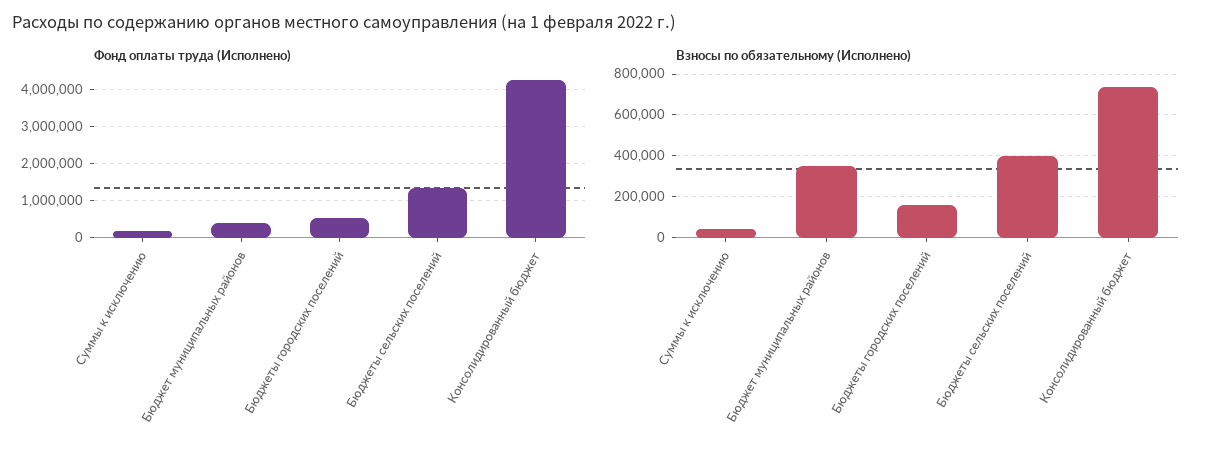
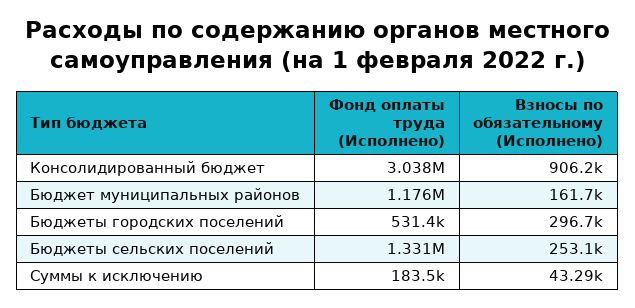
Фонд оплаты труда (Исполнено), Бюджет муниципальных районов: 400000 -> 1176000
Фонд оплаты труда (Исполнено), Консолидированный бюджет: 4200000 -> 3038000
Взносы по обязательному (Исполнено), Бюджет муниципальных районов: 350000 -> 161700
Взносы по обязательному (Исполнено), Бюджеты городских поселений: 150000 -> 296700
Взносы по обязательному (Исполнено), Бюджеты сельских поселений: 400000 -> 253100
Взносы по обязательному (Исполнено), Консолидированный бюджет: 750000 -> 906200

